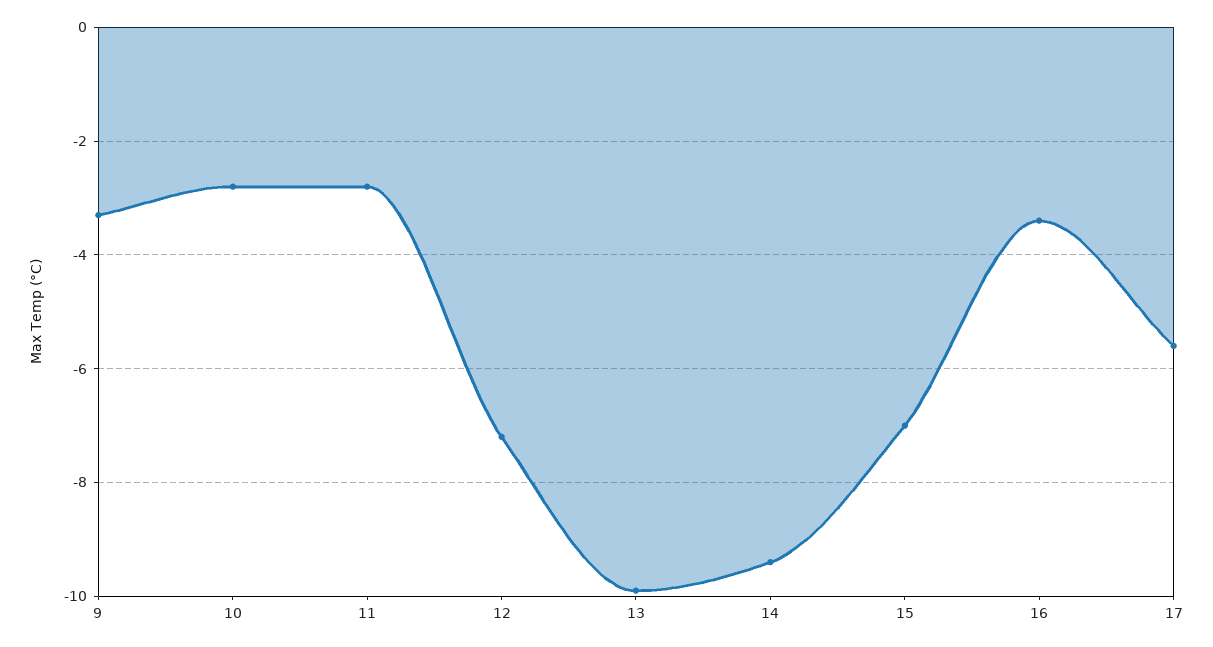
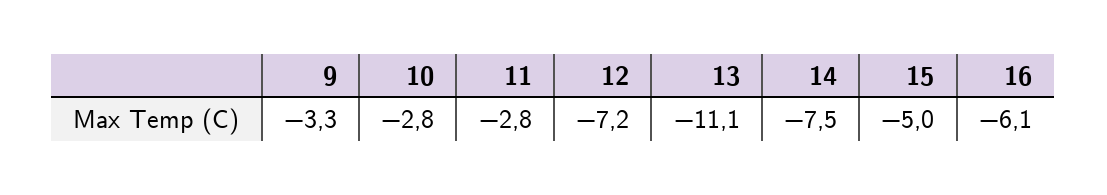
13: -10 -> -11.1
14: -9.5 -> -7.5
15: -7 -> -5
16: -3.5 -> -6.1
17: -5.5 -> none

